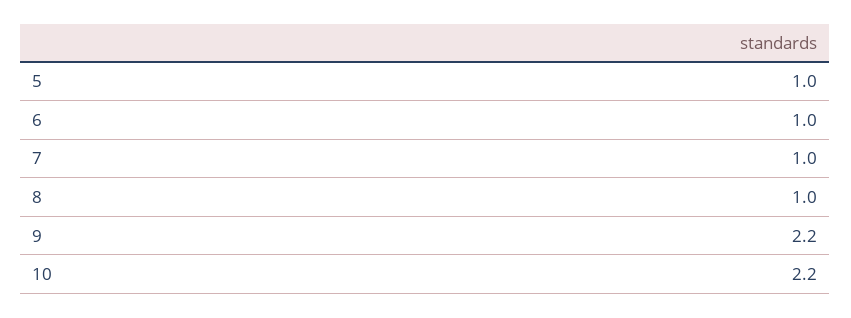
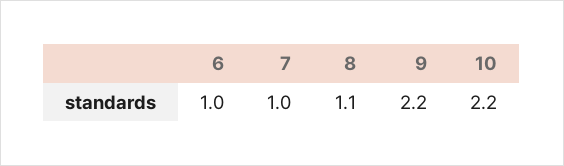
5: 1 -> none
8: 1 -> 1.1

